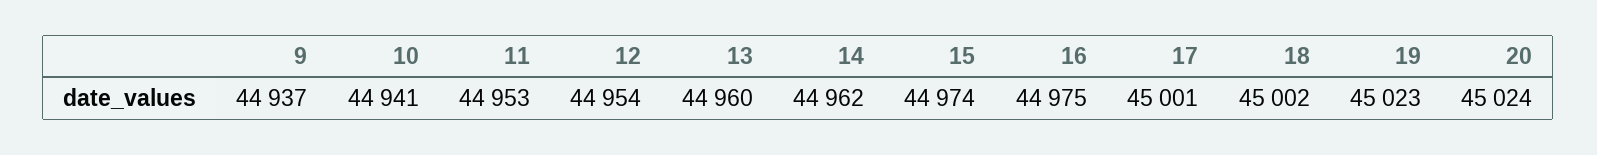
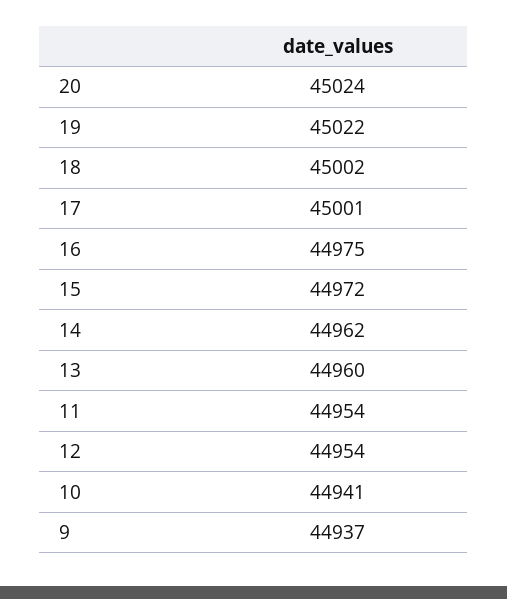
11: 44953 -> 44954
15: 44974 -> 44972
19: 45023 -> 45022

